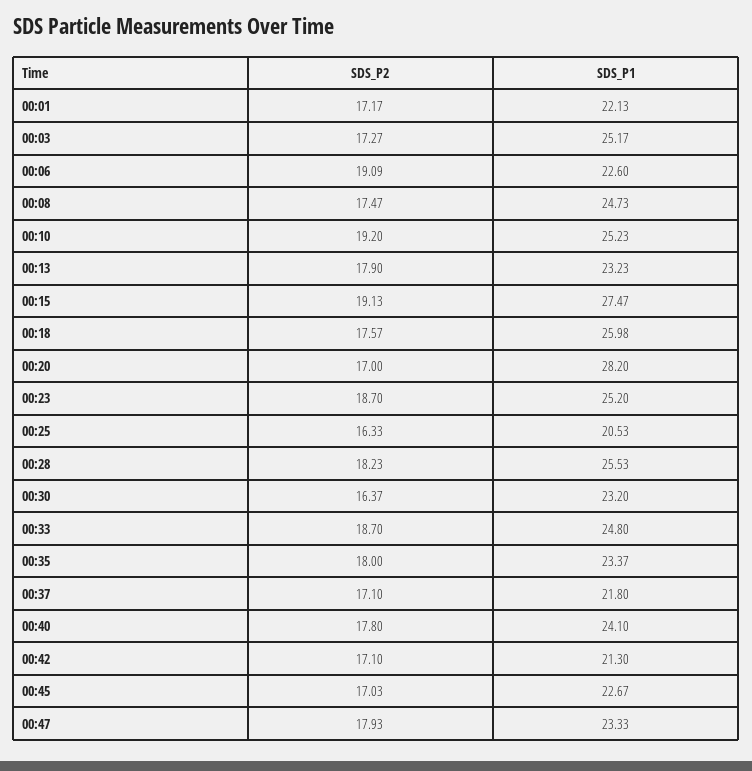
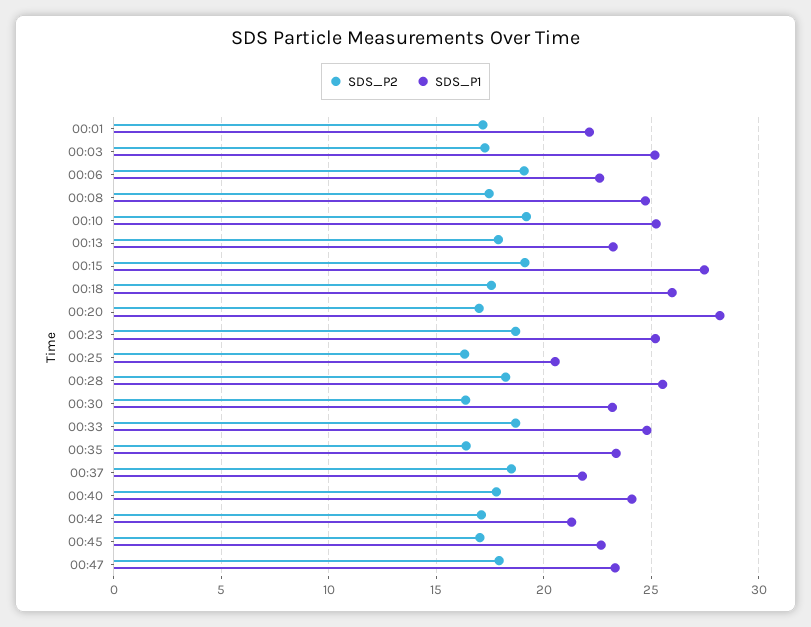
SDS_P2, 00:35: 18 -> 16.5
SDS_P2, 00:37: 17.1 -> 18.5

